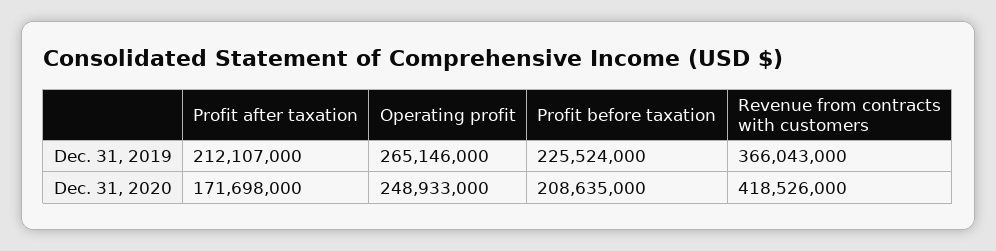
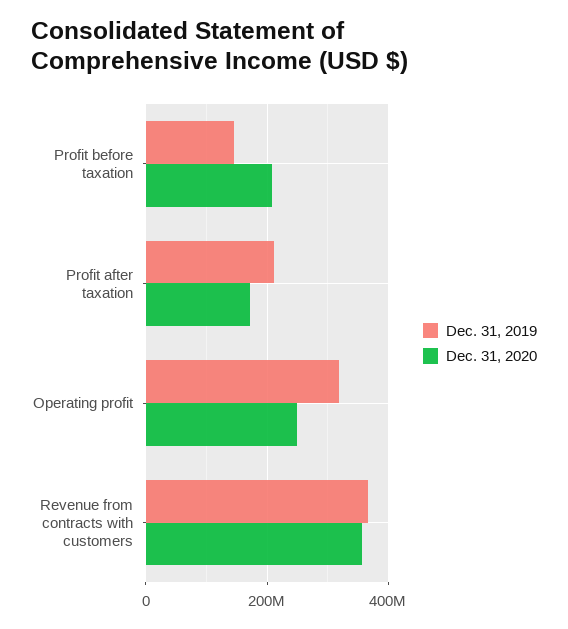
Dec. 31, 2019, Operating profit: 265146000 -> 320000000
Dec. 31, 2019, Profit before taxation: 225524000 -> 140000000
Dec. 31, 2020, Revenue from contracts with customers: 418526000 -> 360000000

